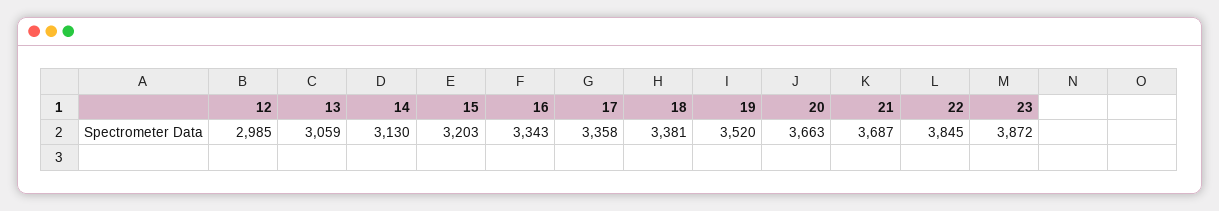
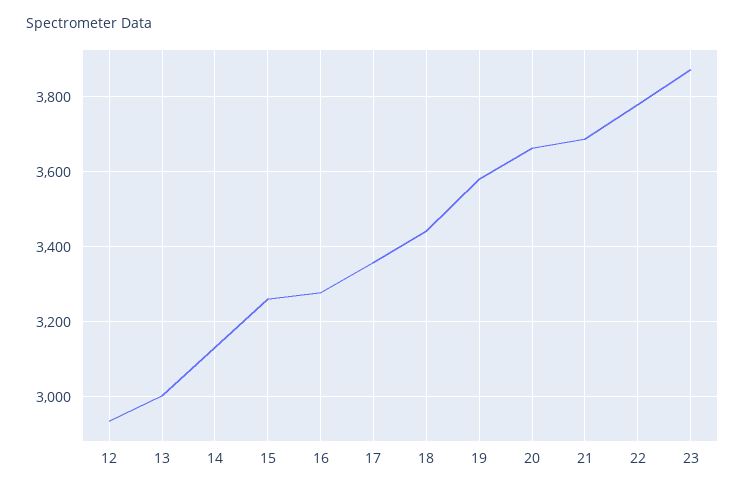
12: 2985 -> 2940
13: 3059 -> 3000
15: 3203 -> 3260
16: 3343 -> 3280
18: 3381 -> 3440
19: 3520 -> 3580
22: 3845 -> 3780

